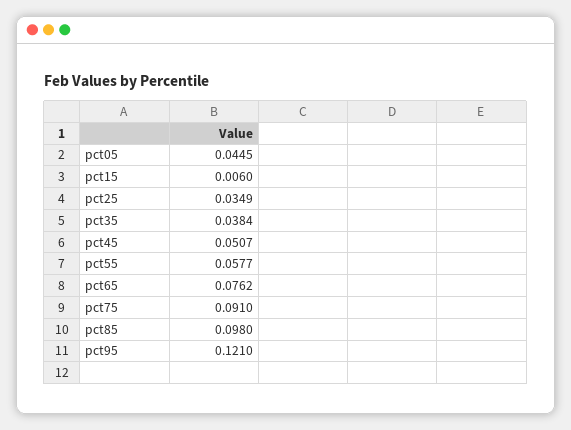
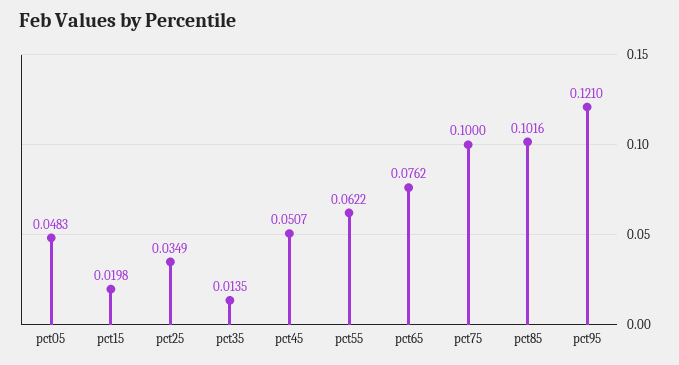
pct05: 0.0445 -> 0.0483
pct15: 0.006 -> 0.0198
pct35: 0.0384 -> 0.0135
pct55: 0.0577 -> 0.0622
pct75: 0.091 -> 0.1
pct85: 0.098 -> 0.1016

